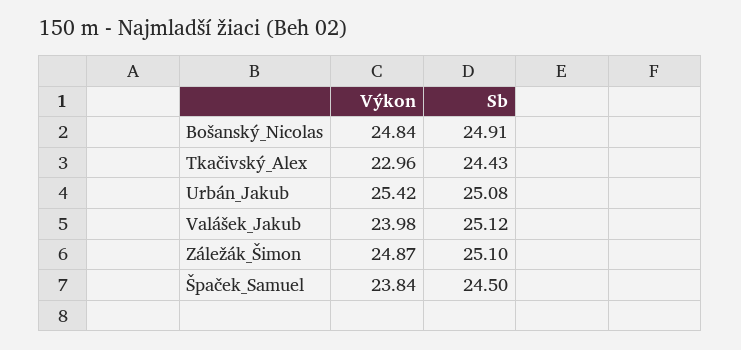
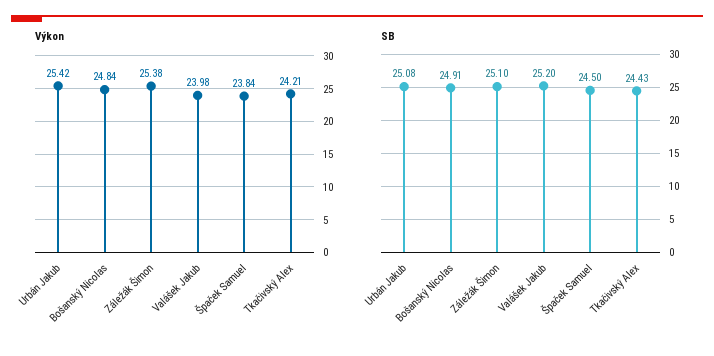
Výkon, Tkačivský_Alex: 22.96 -> 24.21
Sb, Valášek_Jakub: 25.12 -> 25.2
Výkon, Záležák_Šimon: 24.87 -> 25.38

